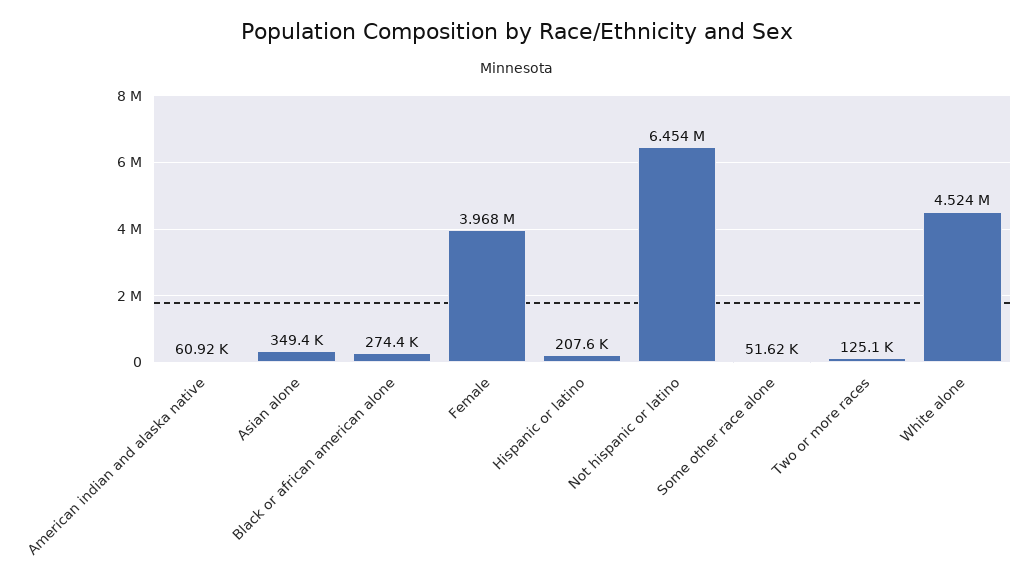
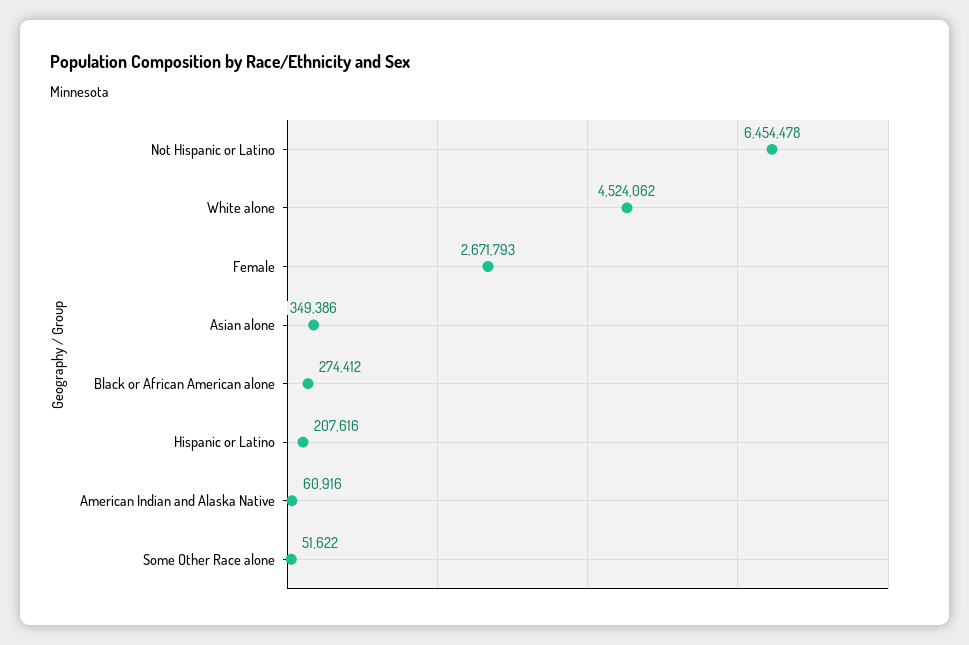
Female: 3968000 -> 2671793
Two or more races: 125100 -> none

